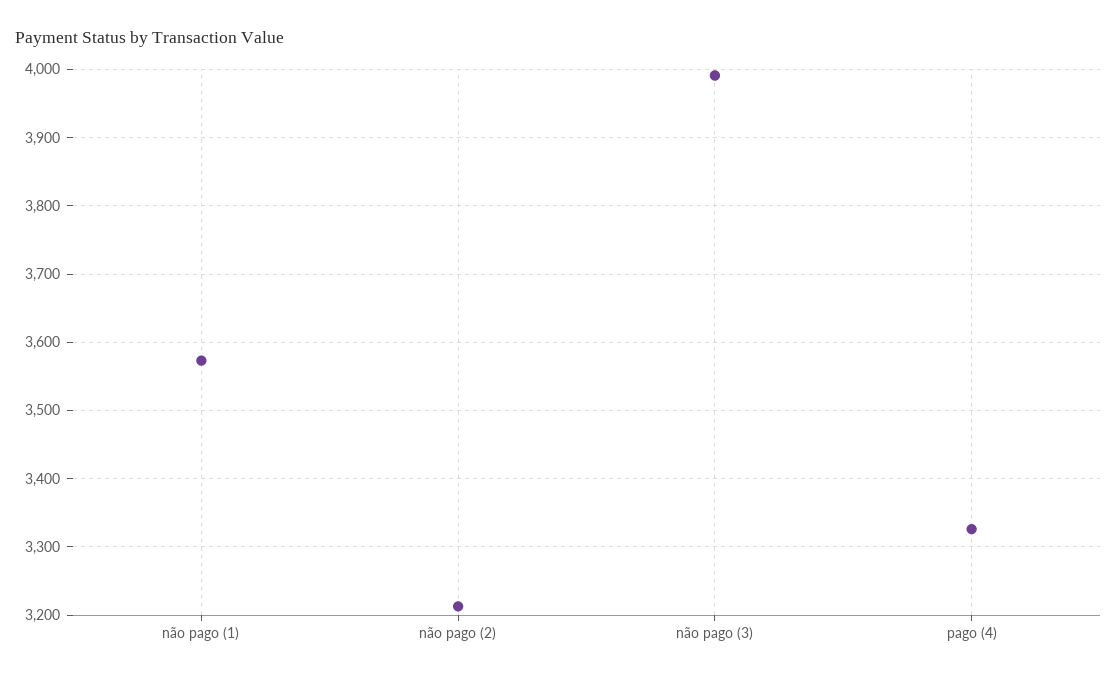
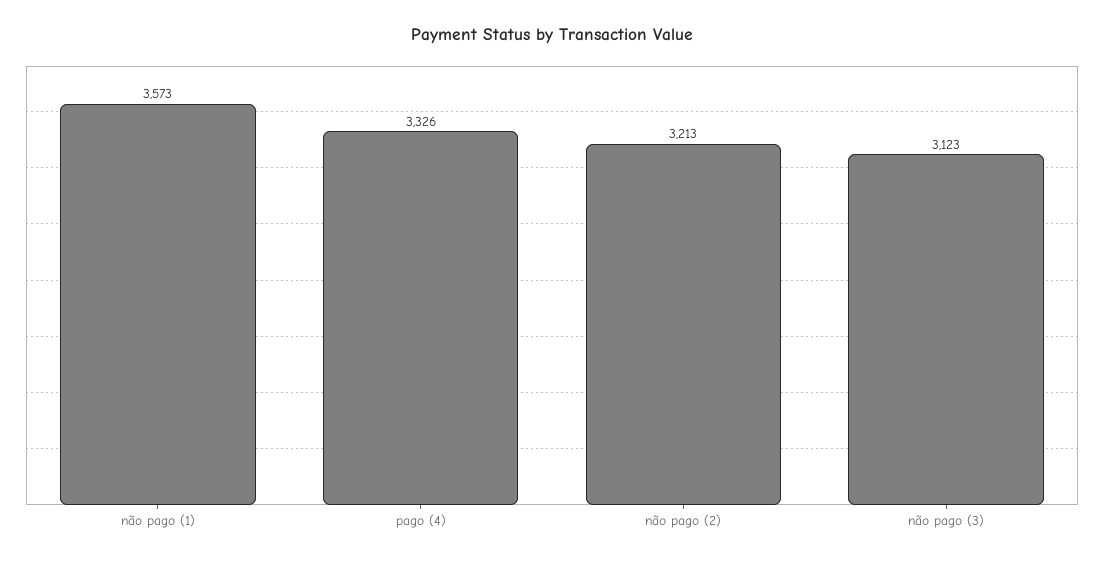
não pago (3): 3990 -> 3123

